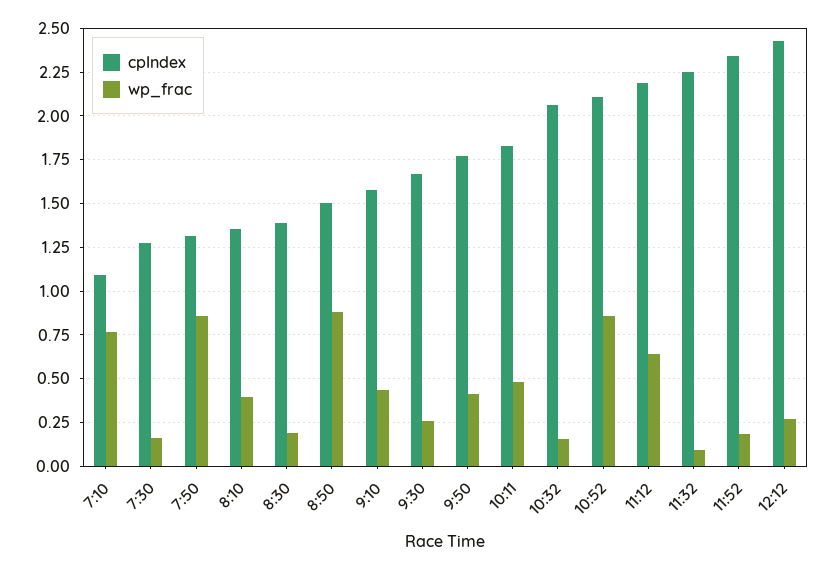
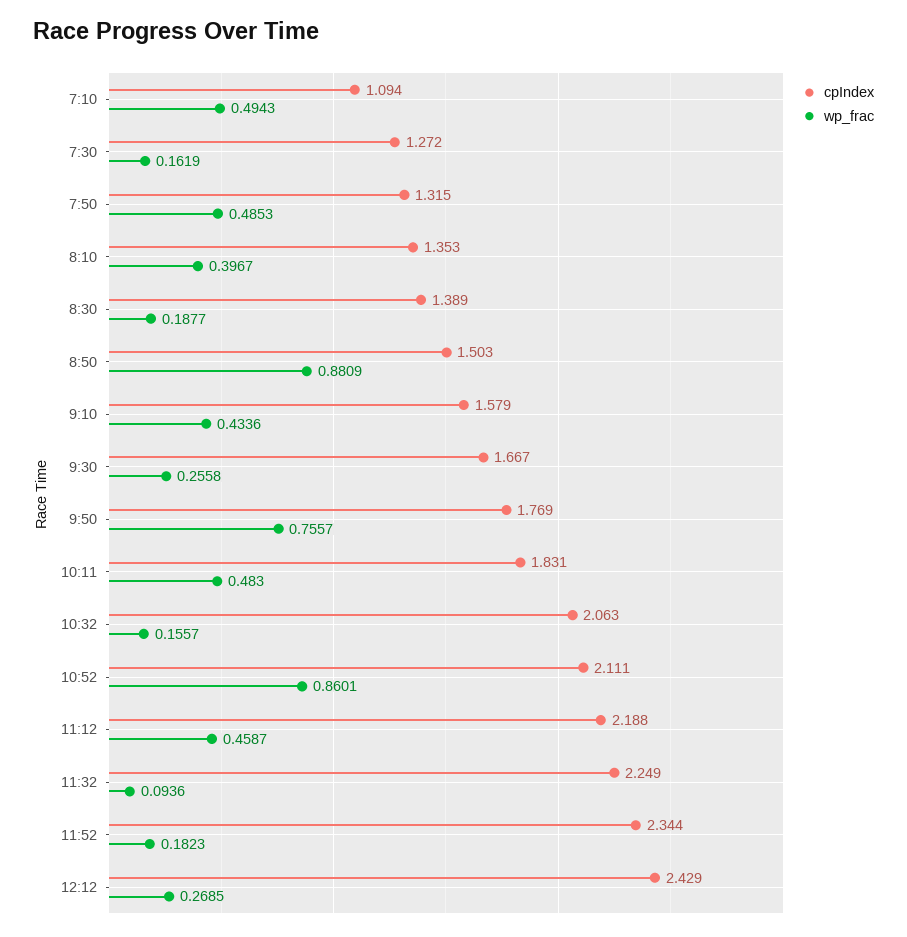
wp_frac, 7:10: 0.75 -> 0.4943
wp_frac, 7:50: 0.85 -> 0.4853
wp_frac, 9:50: 0.4 -> 0.7557
wp_frac, 11:12: 0.65 -> 0.4587

